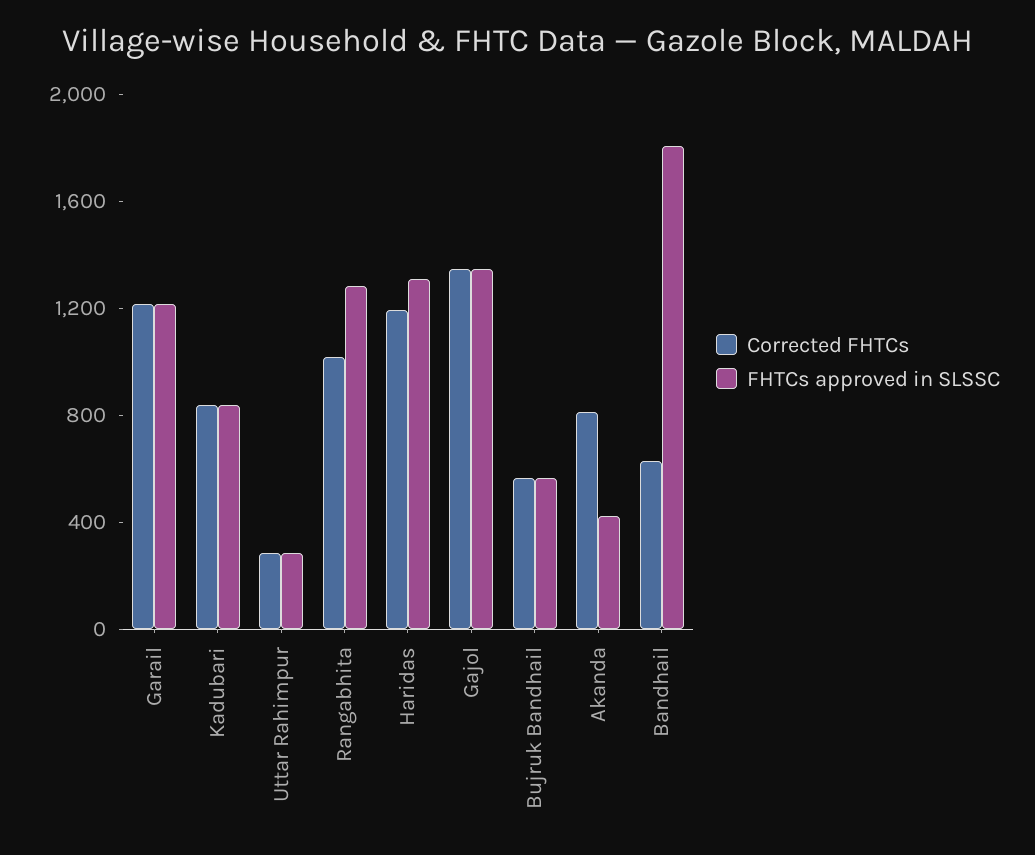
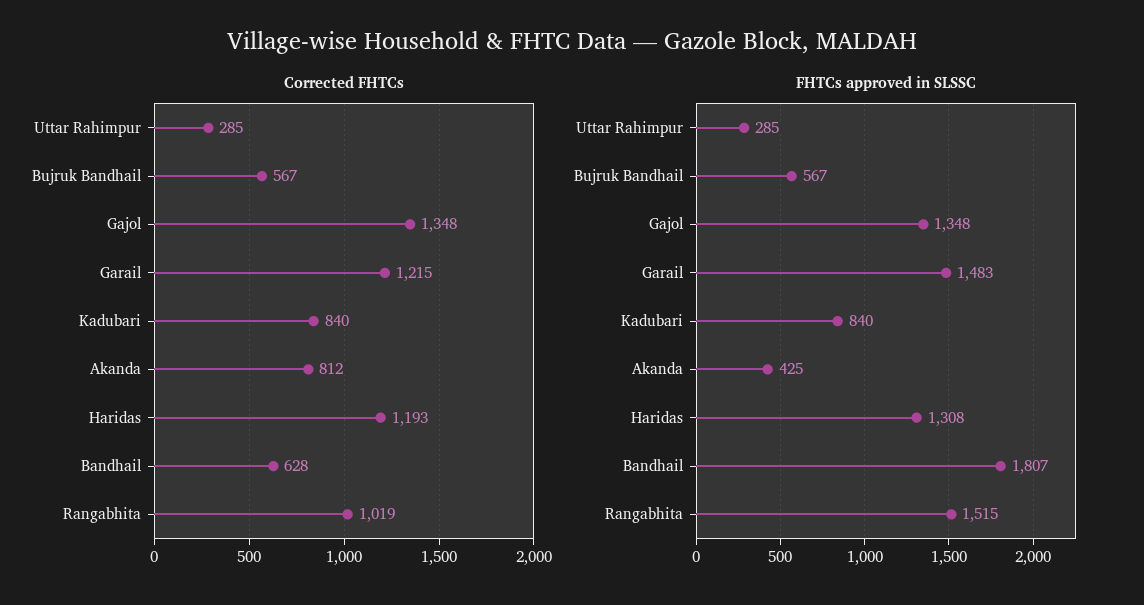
FHTCs approved in SLSSC, Garail: 1200 -> 1483
FHTCs approved in SLSSC, Rangabhita: 1300 -> 1515

